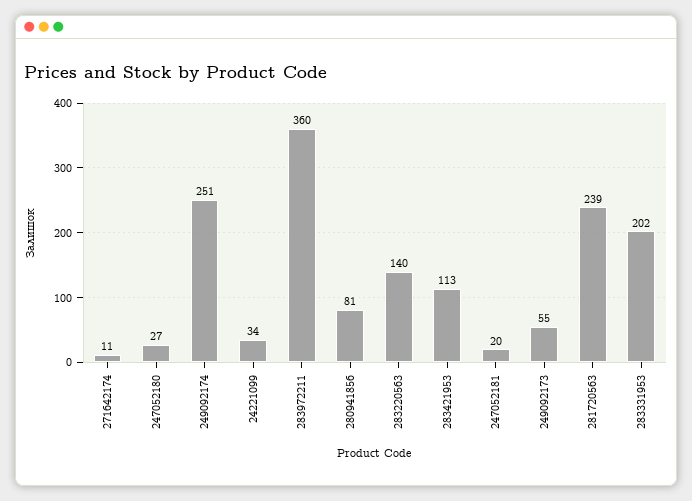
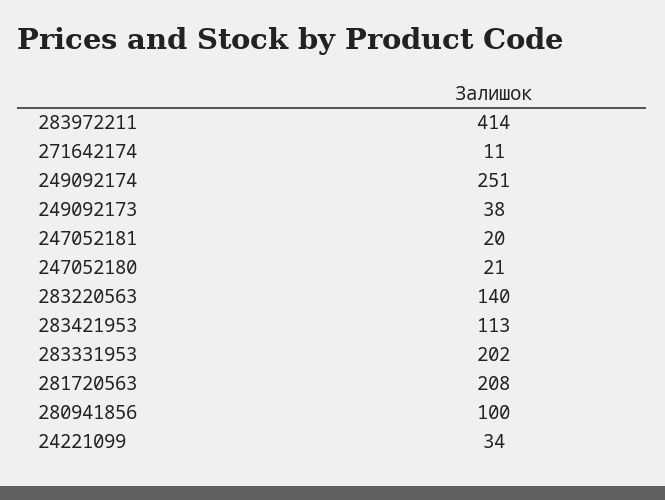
247052180: 27 -> 21
283972211: 360 -> 414
280941856: 81 -> 100
249092173: 55 -> 38
281720563: 239 -> 208

